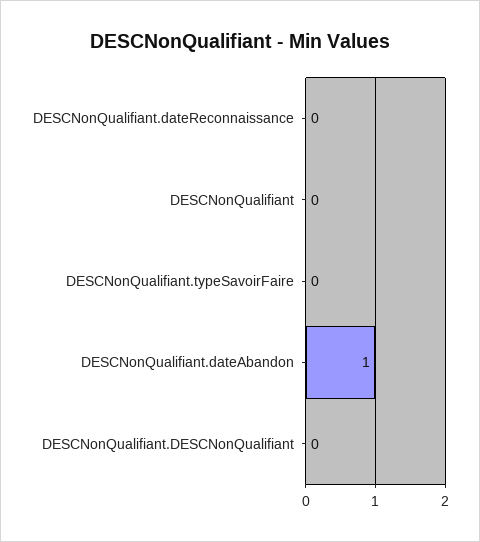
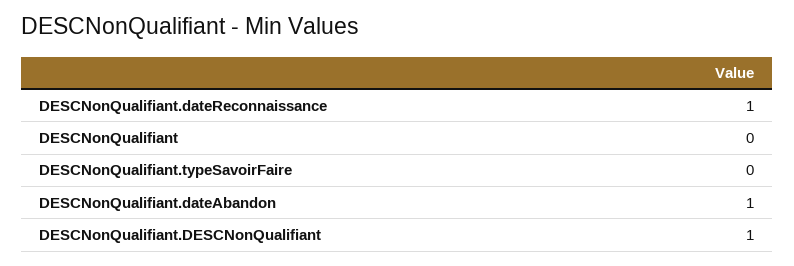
DESCNonQualifiant.dateReconnaissance: 0 -> 1
DESCNonQualifiant.DESCNonQualifiant: 0 -> 1

